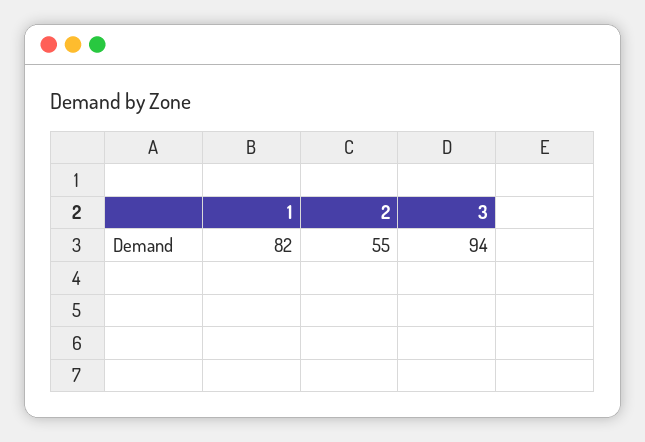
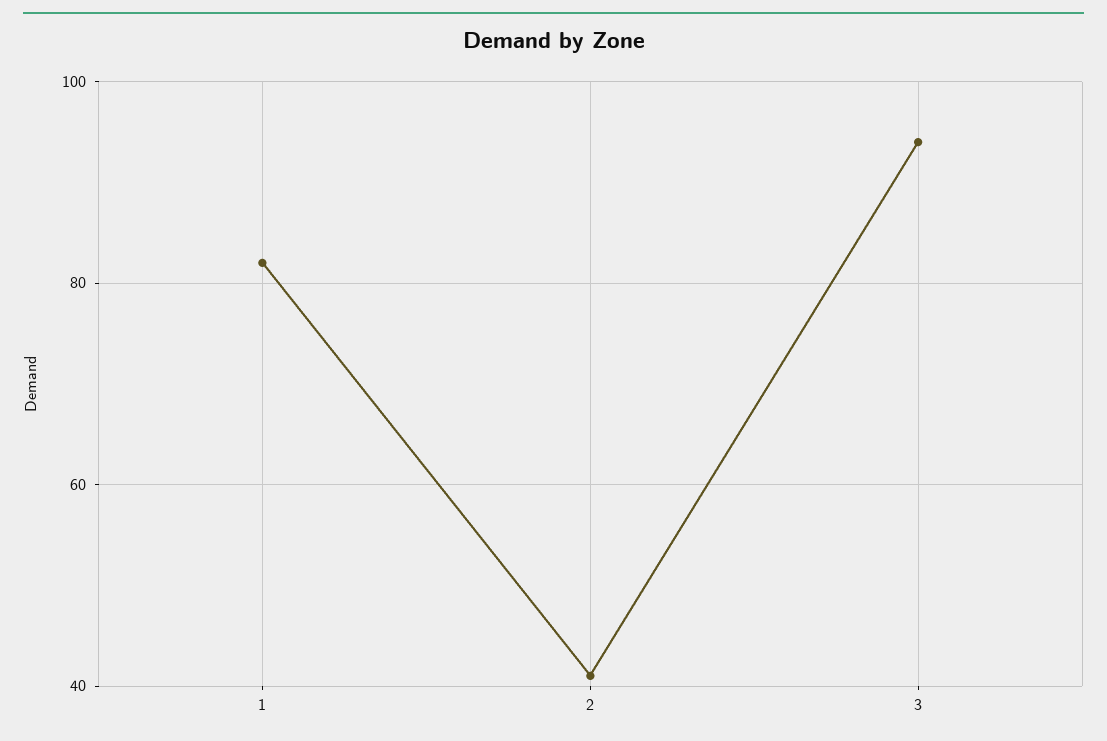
2: 55 -> 40

